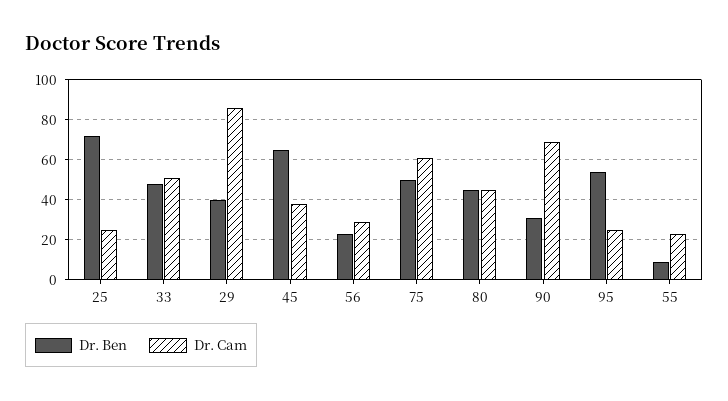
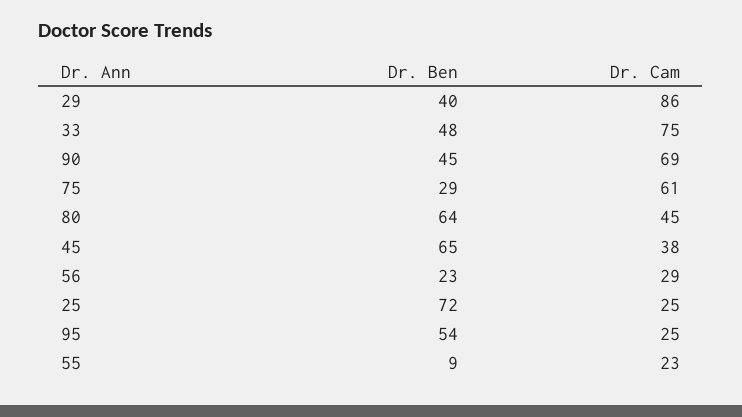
Dr. Cam, 33: 50 -> 75
Dr. Ben, 75: 50 -> 29
Dr. Ben, 80: 45 -> 64
Dr. Ben, 90: 30 -> 45

